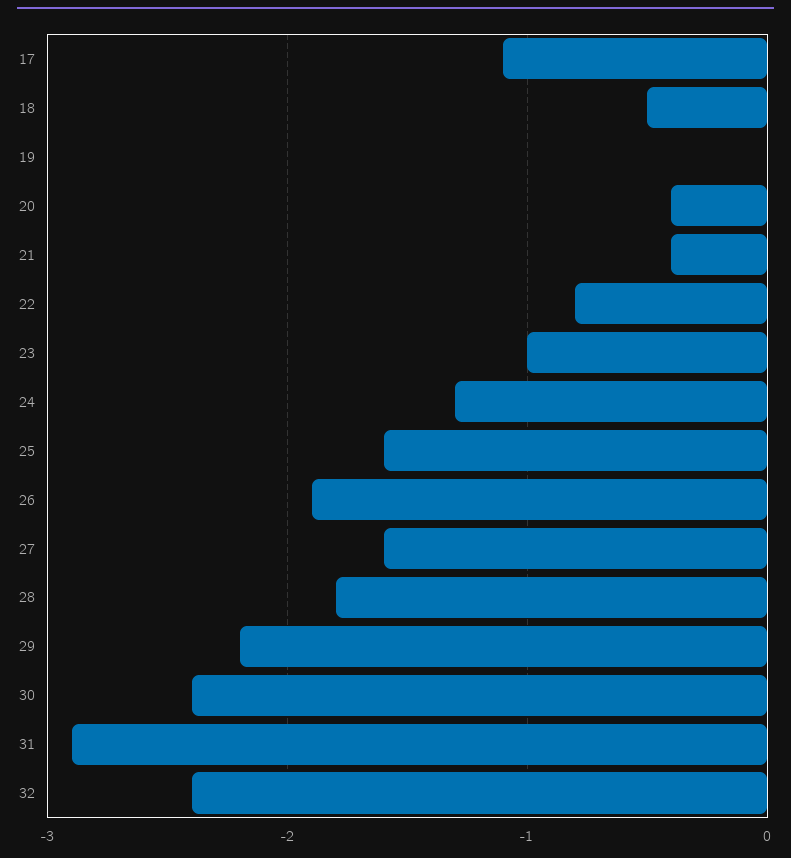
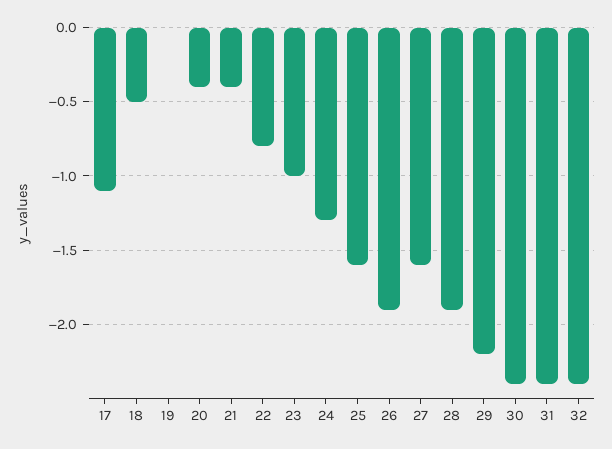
28: -1.8 -> -1.9
31: -2.9 -> -2.4

